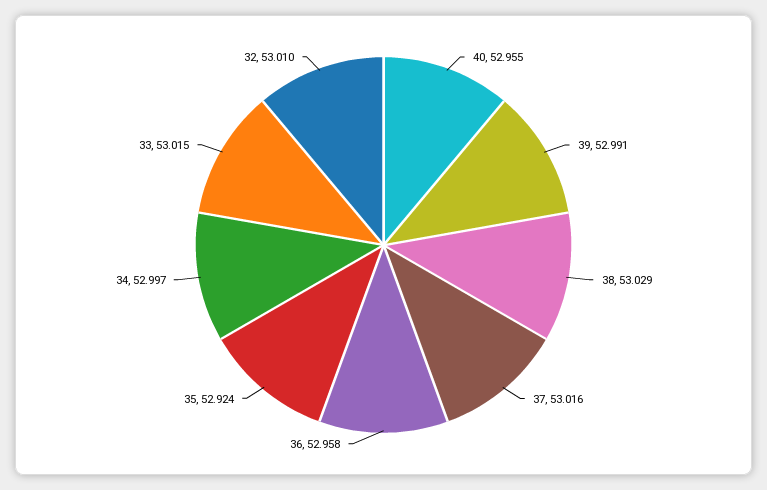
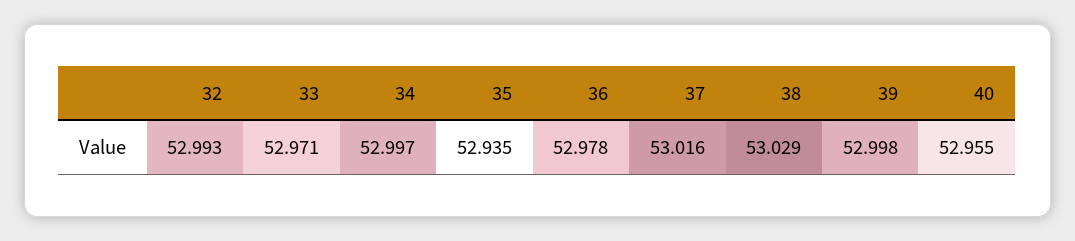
39: 52.991 -> 52.998
36: 52.958 -> 52.978
35: 52.924 -> 52.935
33: 53.015 -> 52.971
32: 53.01 -> 52.993

